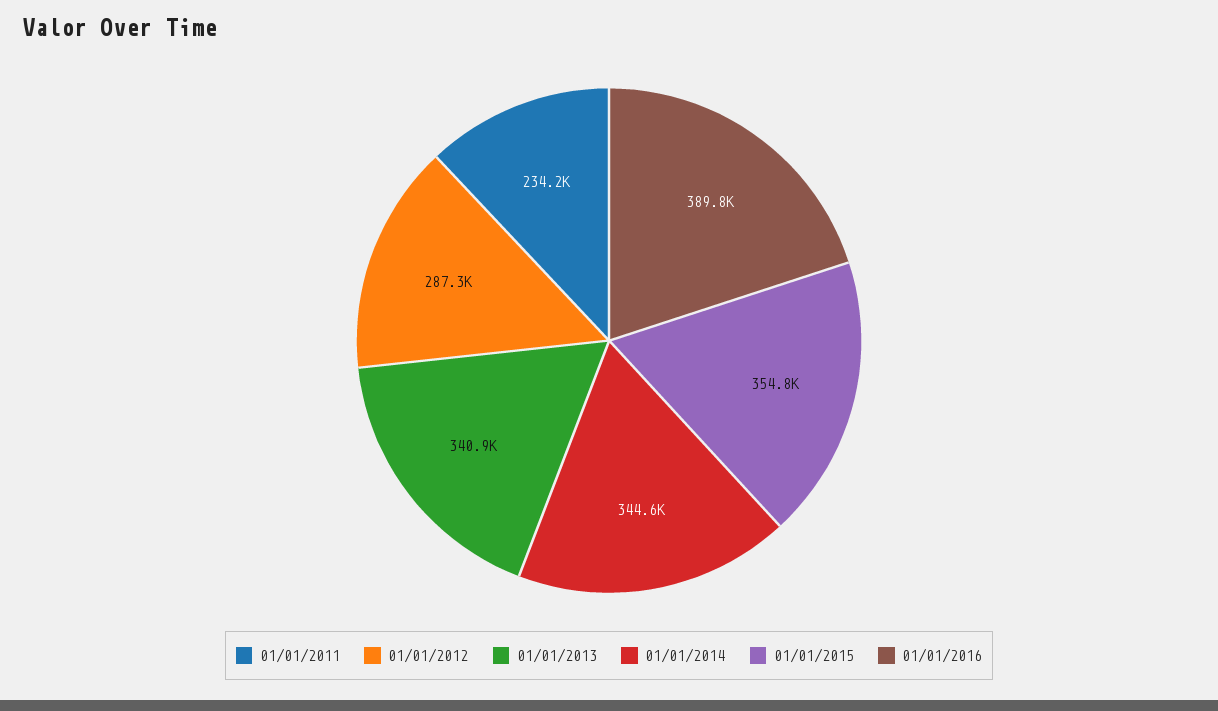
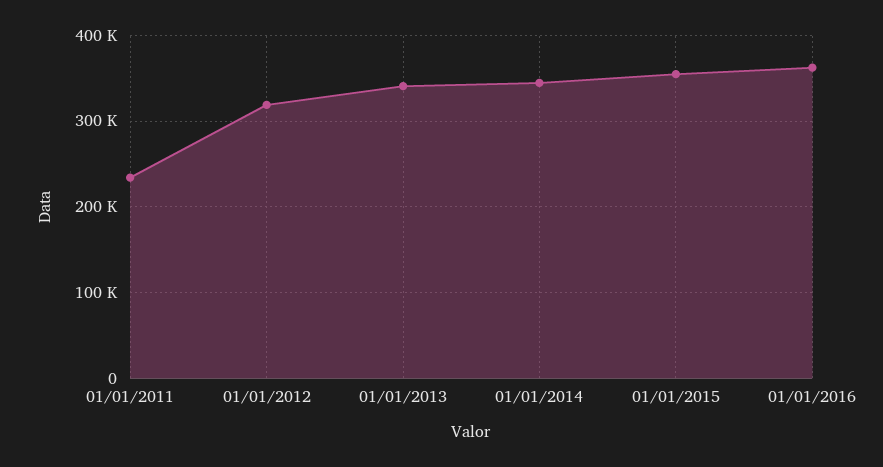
01/01/2012: 287300 -> 320000
01/01/2016: 389800 -> 360000

